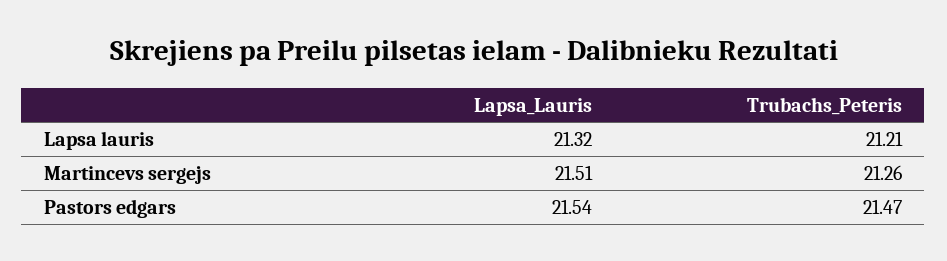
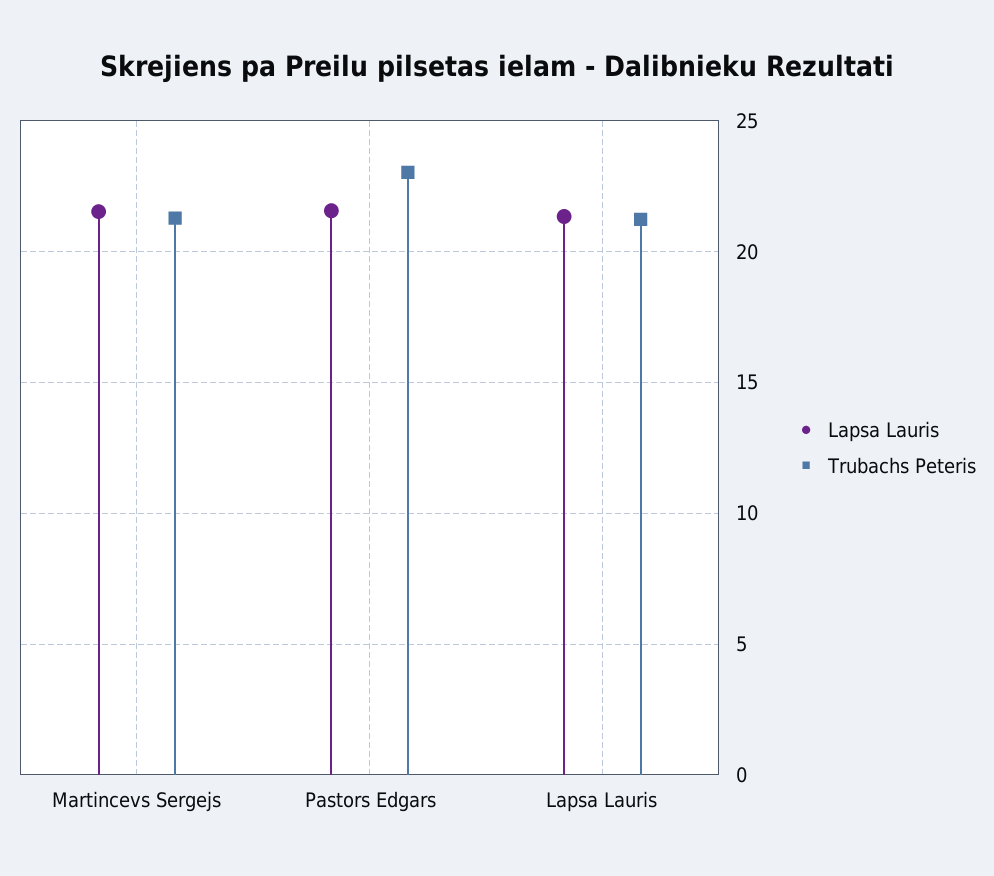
Trubachs_Peteris, Pastors edgars: 21.47 -> 23

